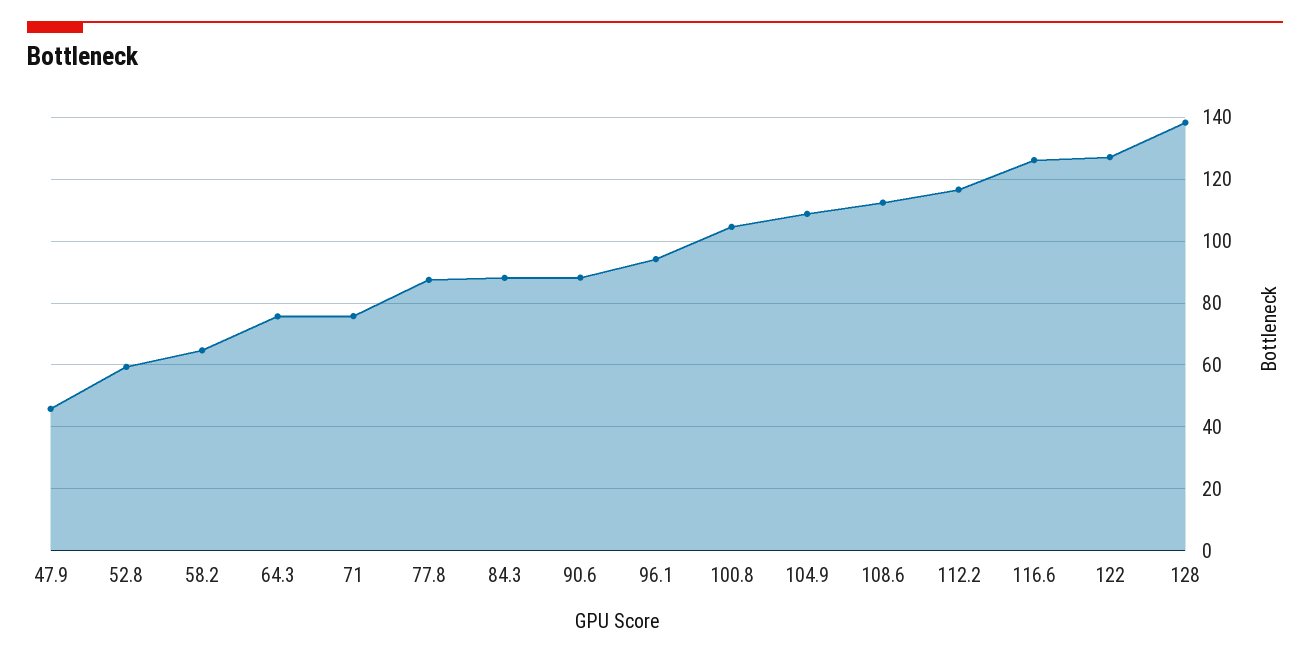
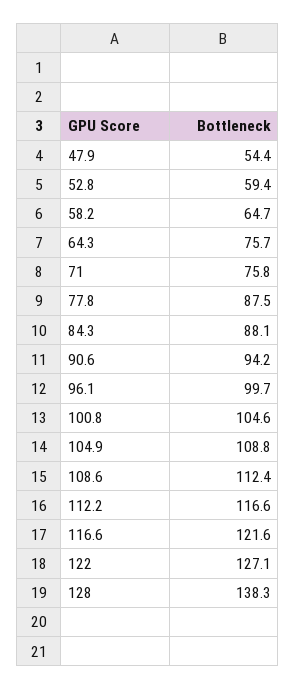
47.9: 46 -> 54.4
90.6: 88 -> 94.2
96.1: 94 -> 99.7
116.6: 126 -> 121.6

